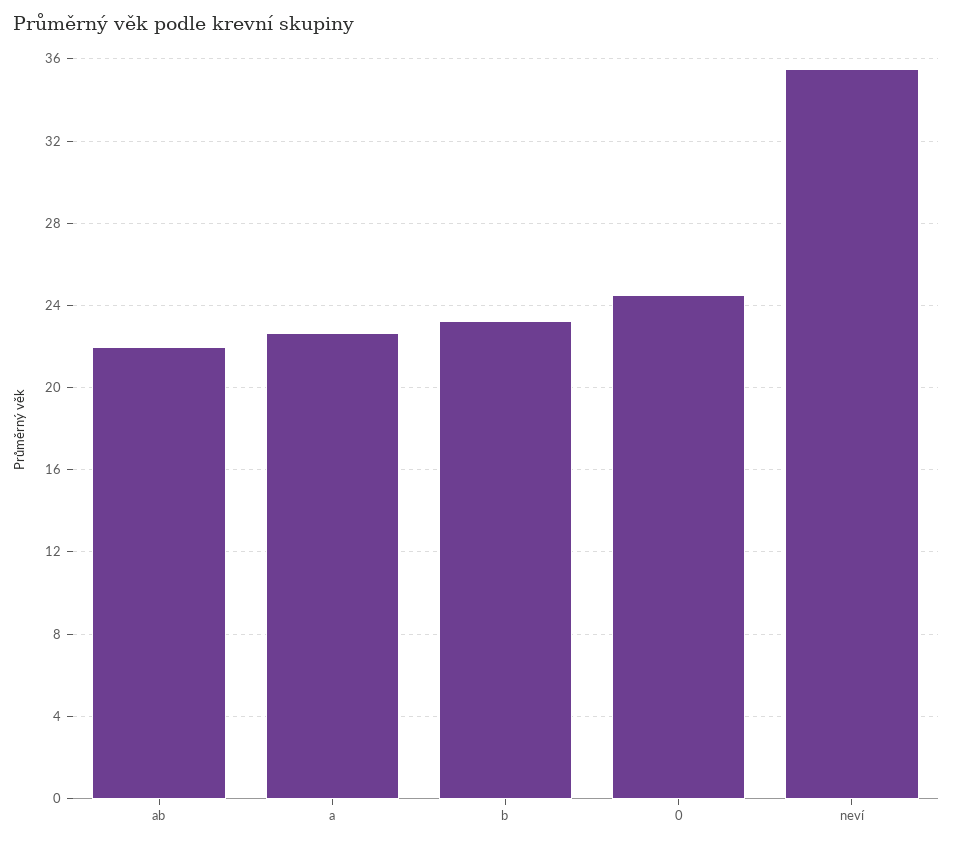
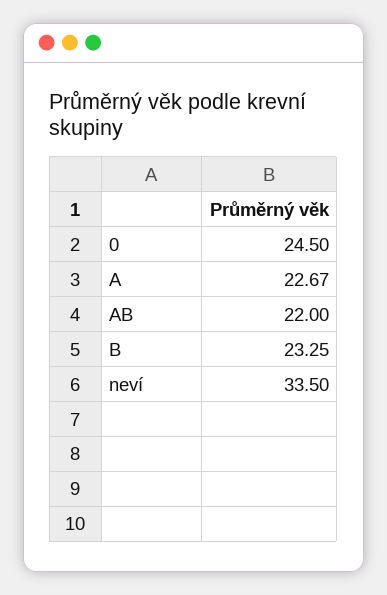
neví: 35.5 -> 33.5

